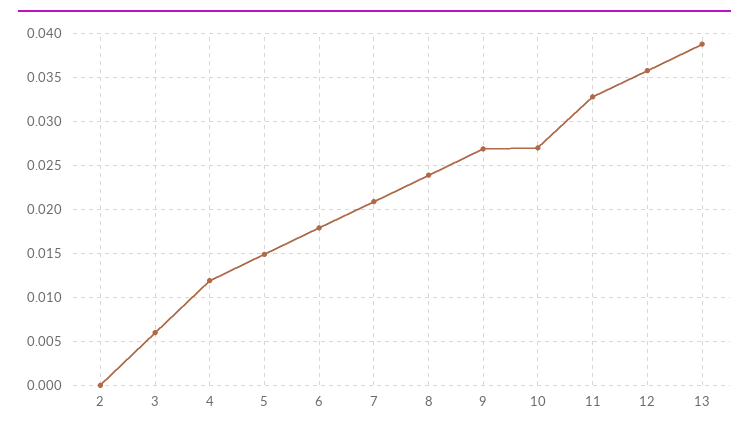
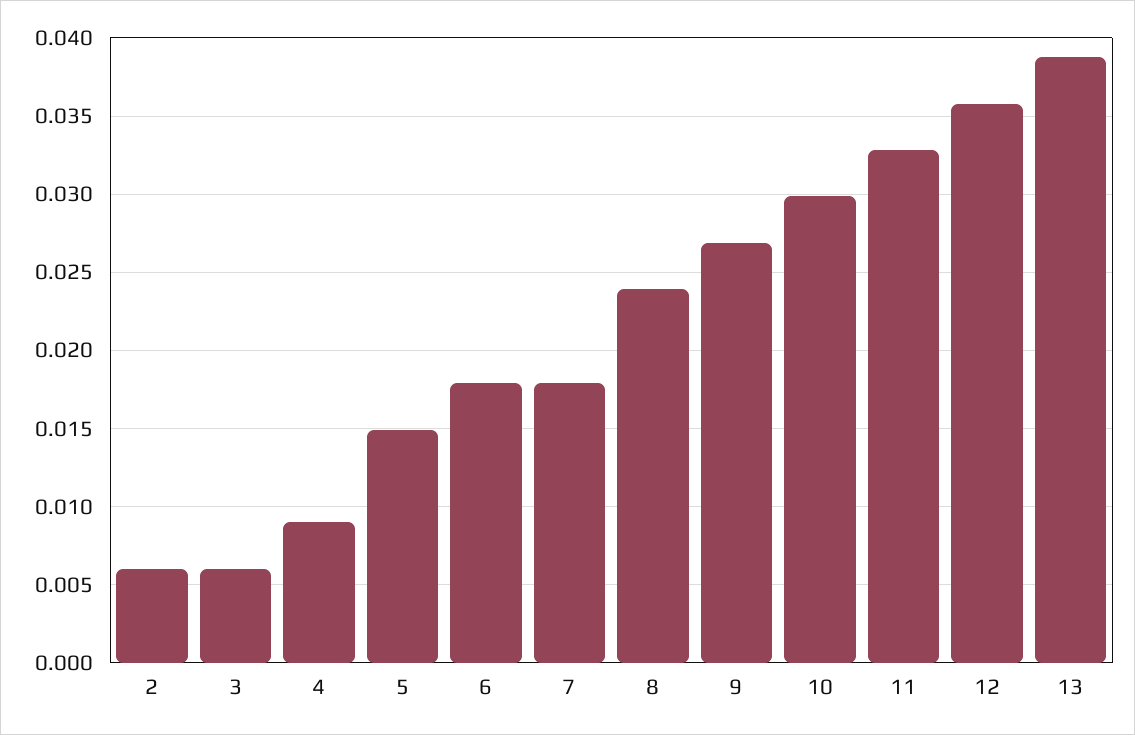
2: 0 -> 0.006
4: 0.012 -> 0.009
7: 0.021 -> 0.018
10: 0.027 -> 0.03

